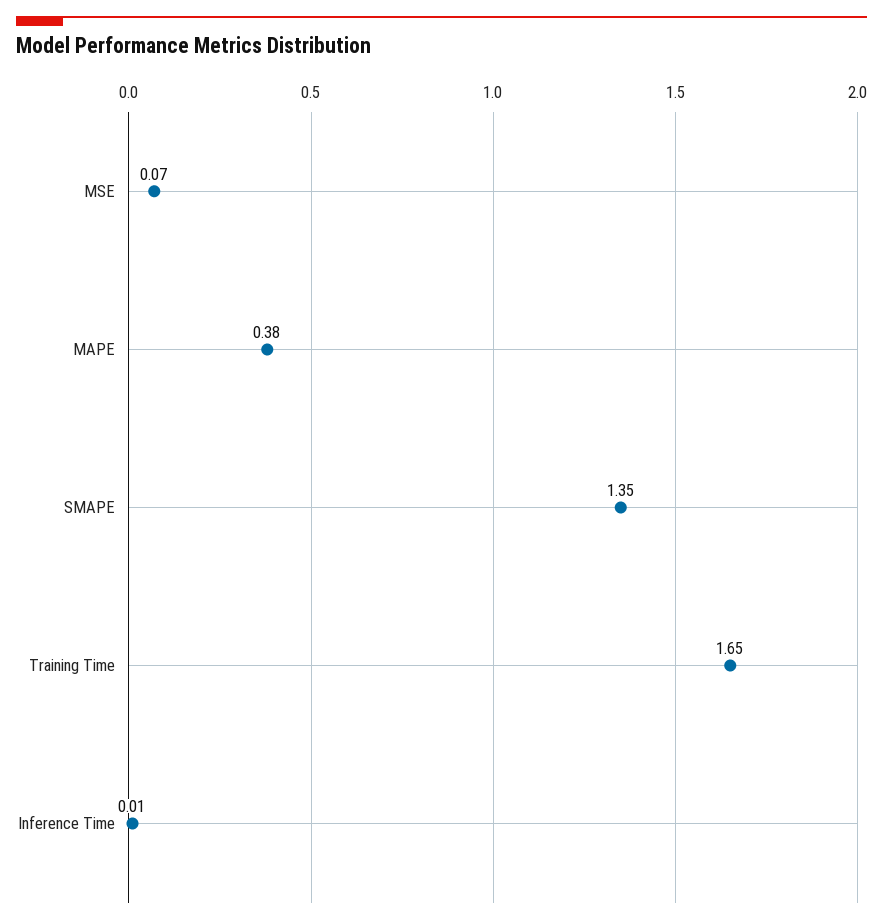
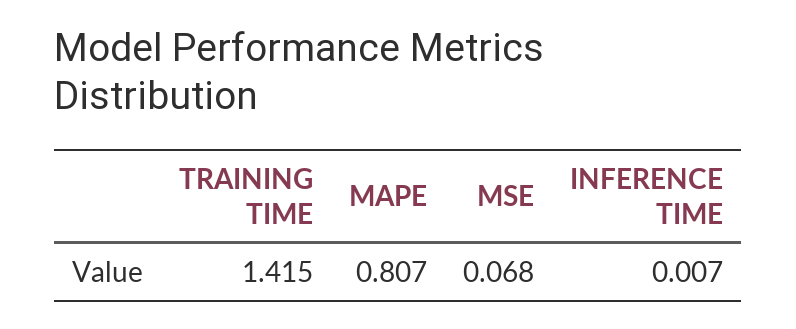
MAPE: 0.38 -> 0.807
SMAPE: 1.35 -> none
Training Time: 1.65 -> 1.415

